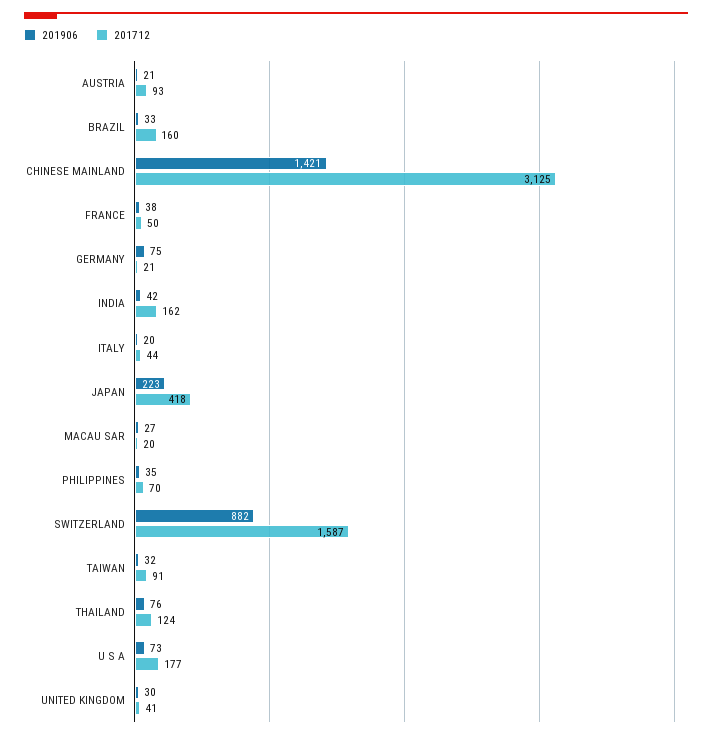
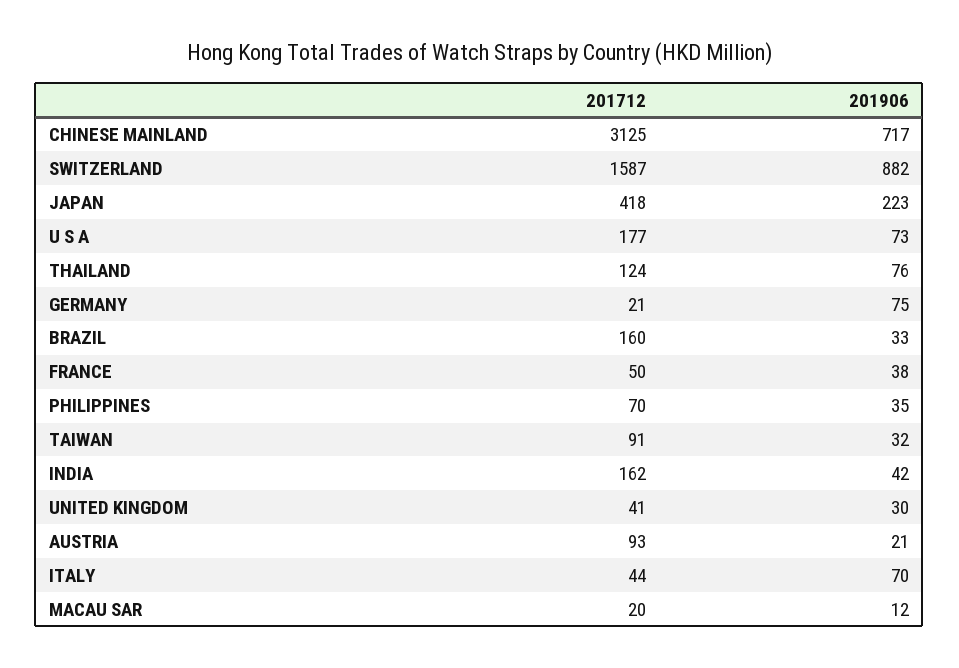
201906, CHINESE MAINLAND: 1421 -> 717
201906, ITALY: 20 -> 70
201906, MACAU SAR: 27 -> 12

